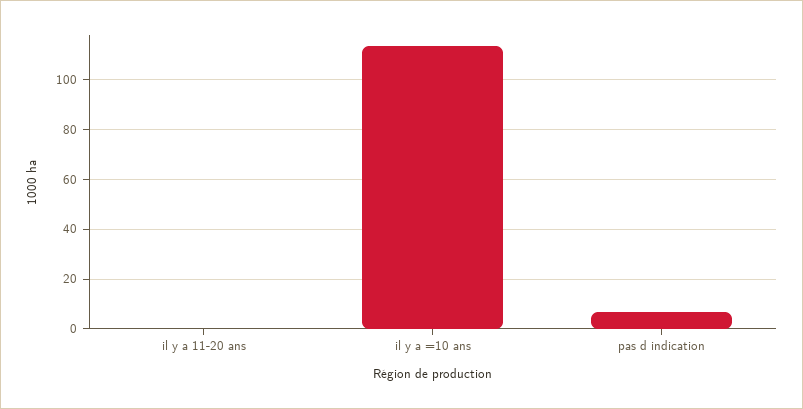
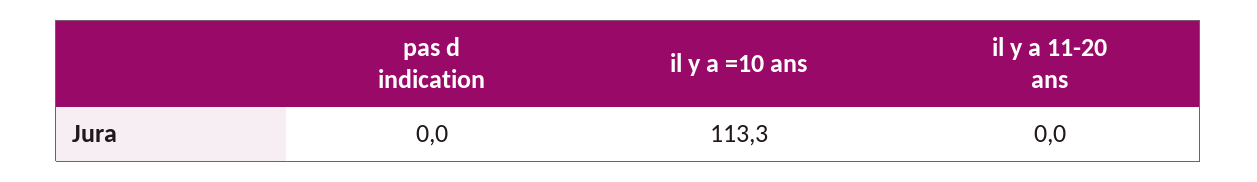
pas d indication: 7.5 -> 0

